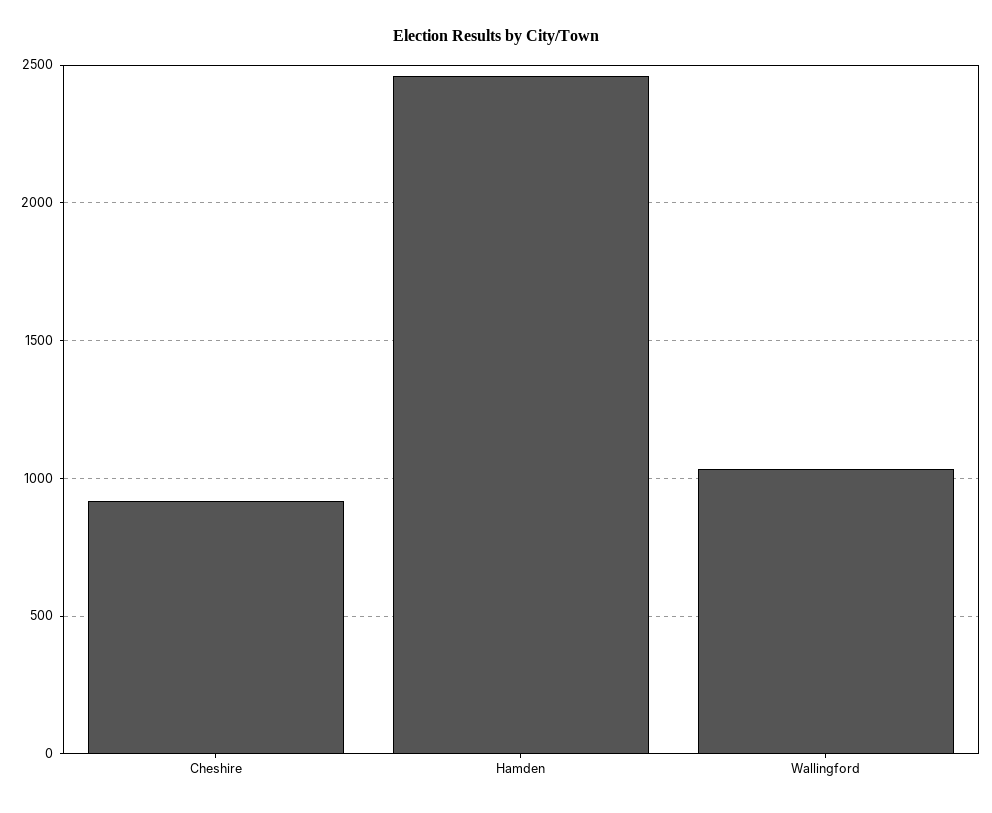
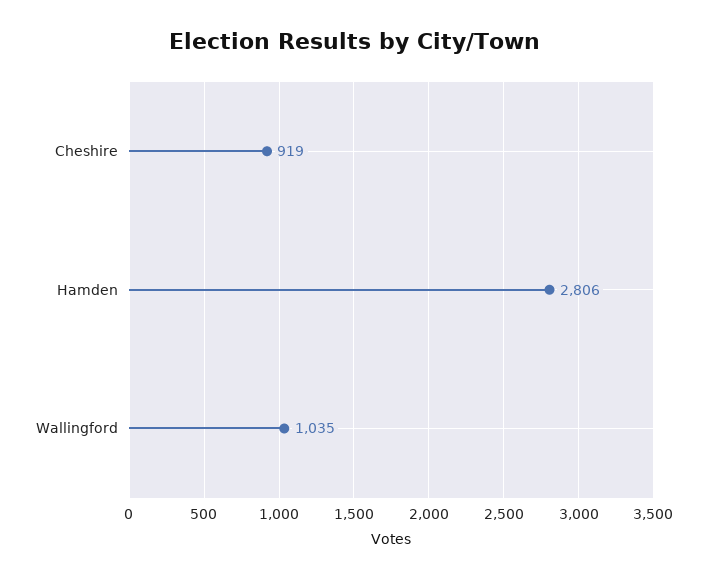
Hamden: 2450 -> 2806

